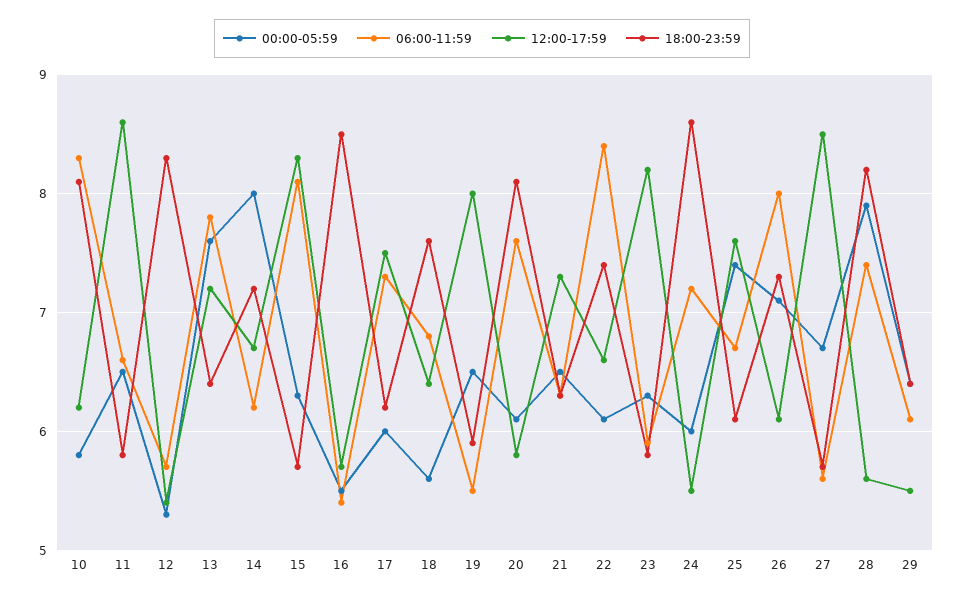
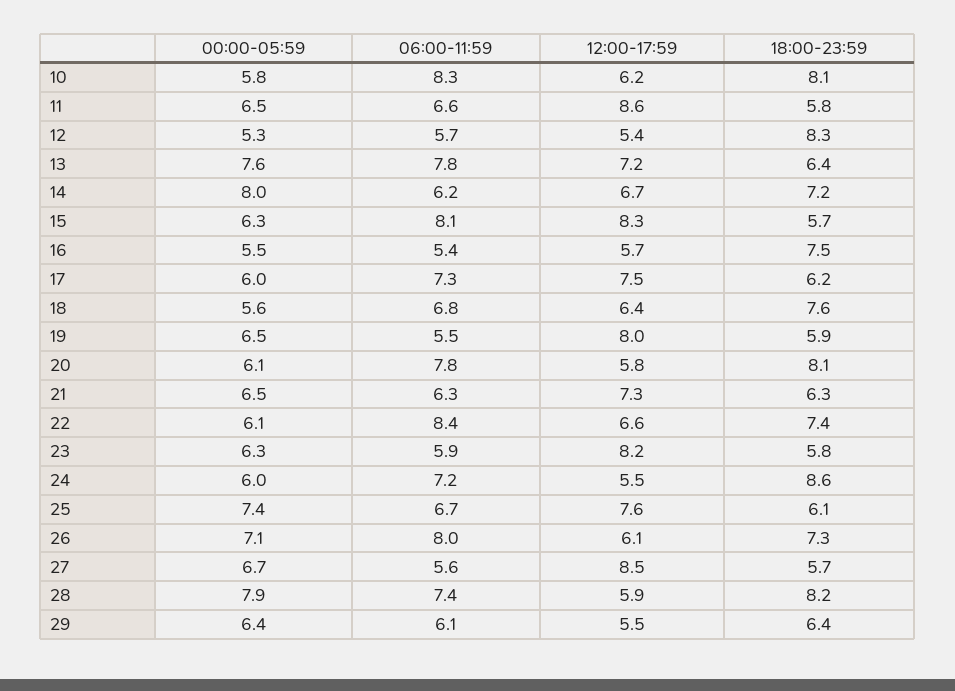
18:00-23:59, 16: 8.5 -> 7.5
06:00-11:59, 20: 7.6 -> 7.8
12:00-17:59, 28: 5.6 -> 5.9

